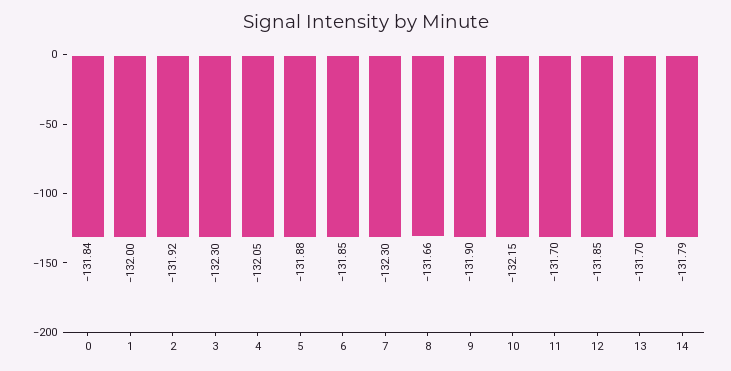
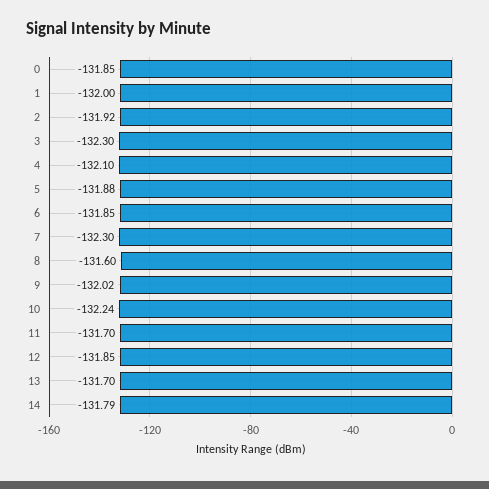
0: -131.84 -> -131.85
4: -132.05 -> -132.1
8: -131.66 -> -131.6
9: -131.9 -> -132.02
10: -132.15 -> -132.24

